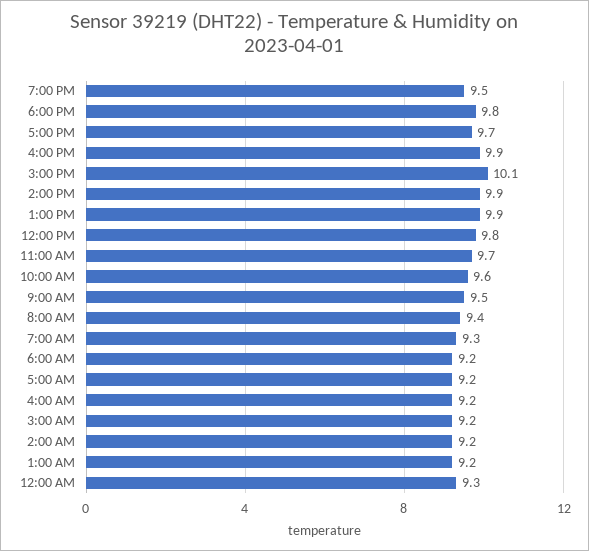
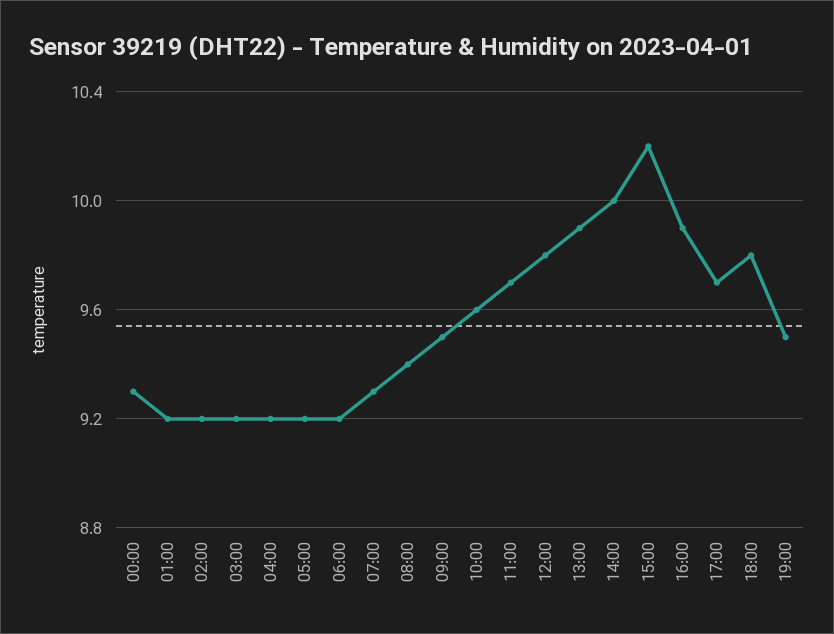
3:00 PM: 10.1 -> 10.2
2:00 PM: 9.9 -> 10

